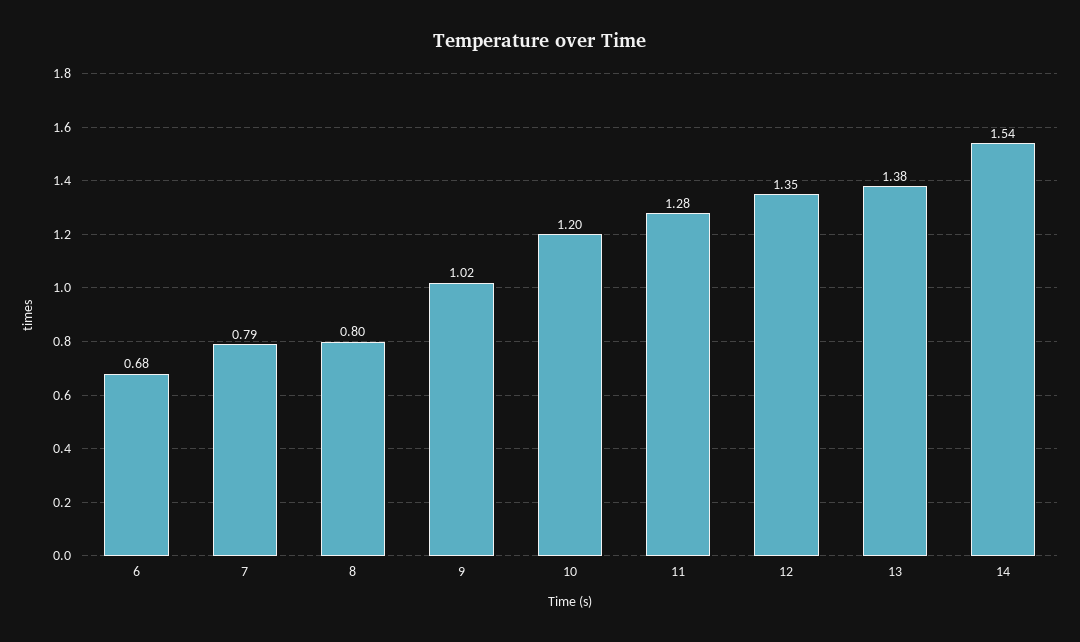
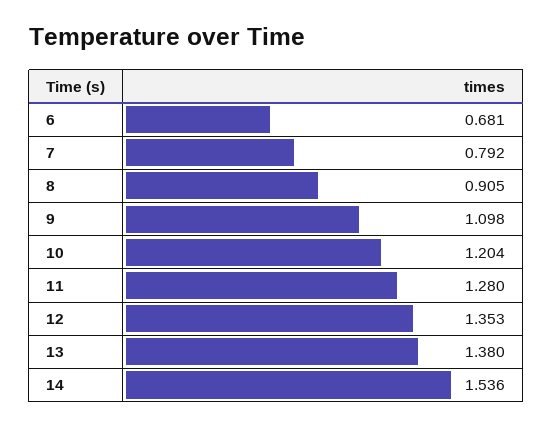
8: 0.8 -> 0.905
9: 1.02 -> 1.098

